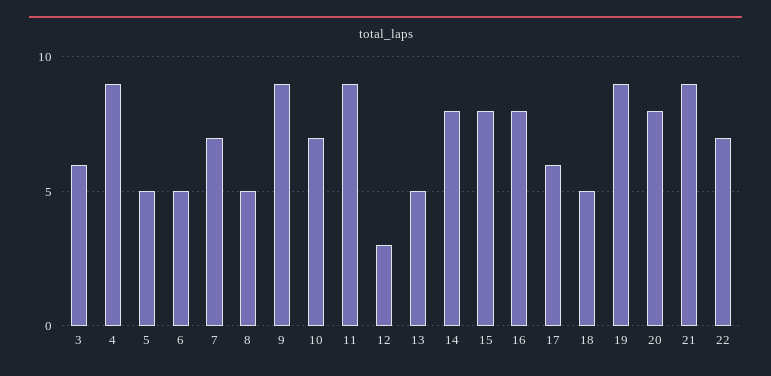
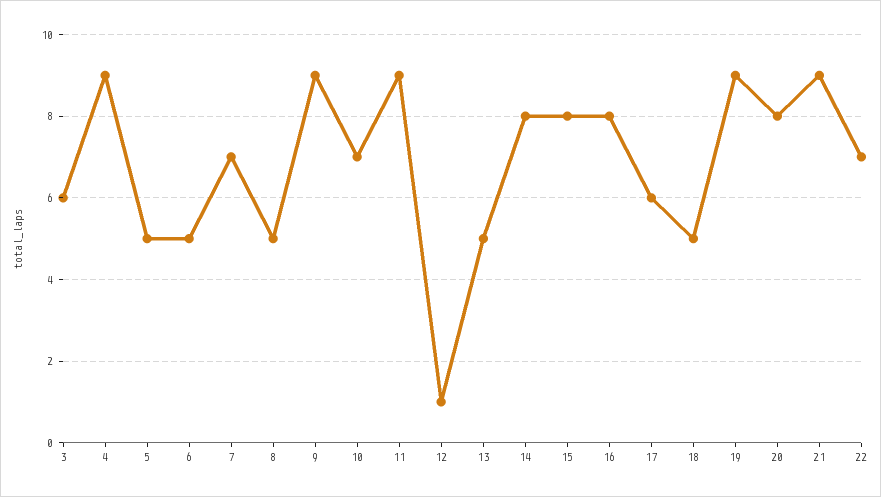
12: 3 -> 1

